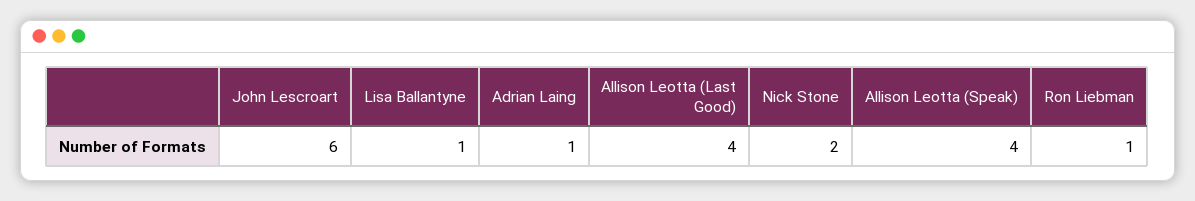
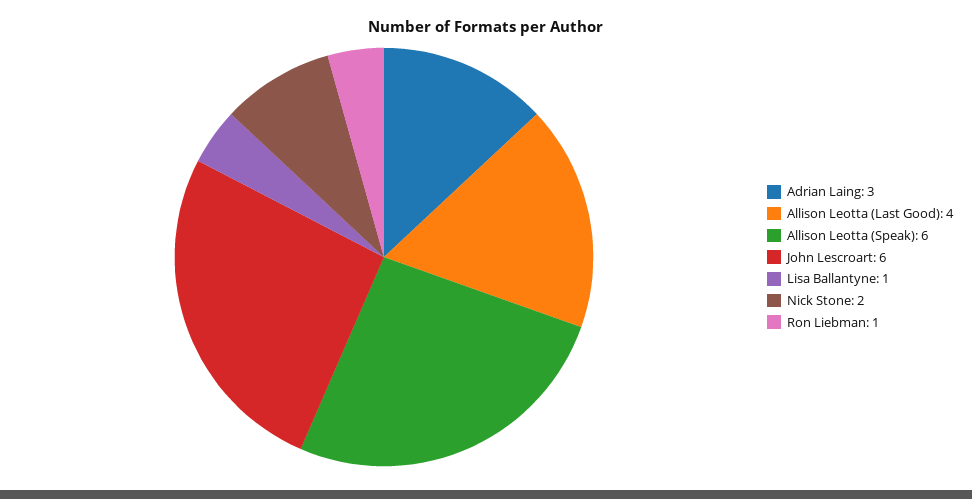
Adrian Laing: 1 -> 3
Allison Leotta (Speak): 4 -> 6

